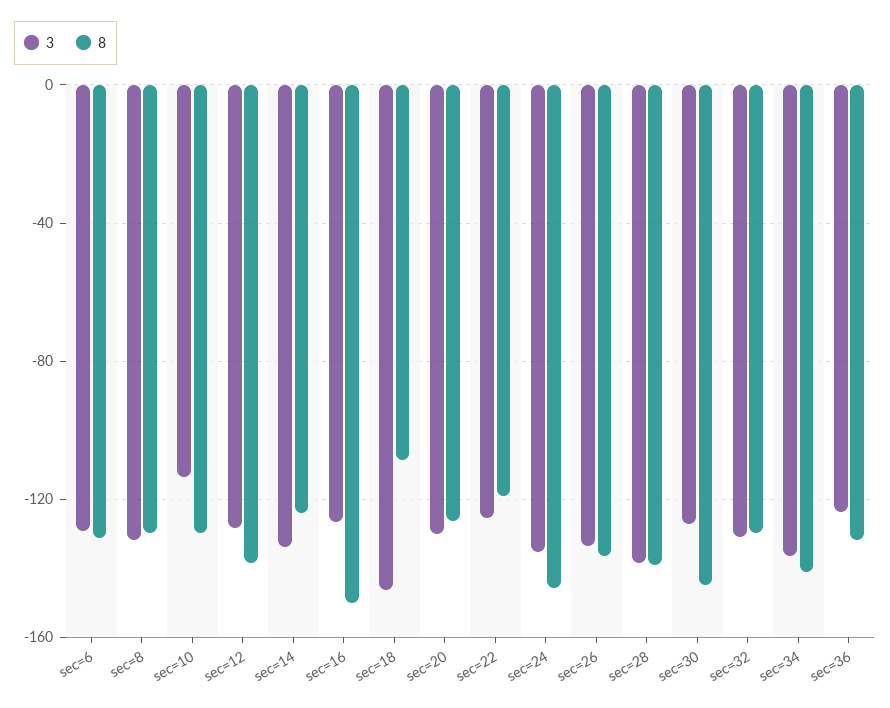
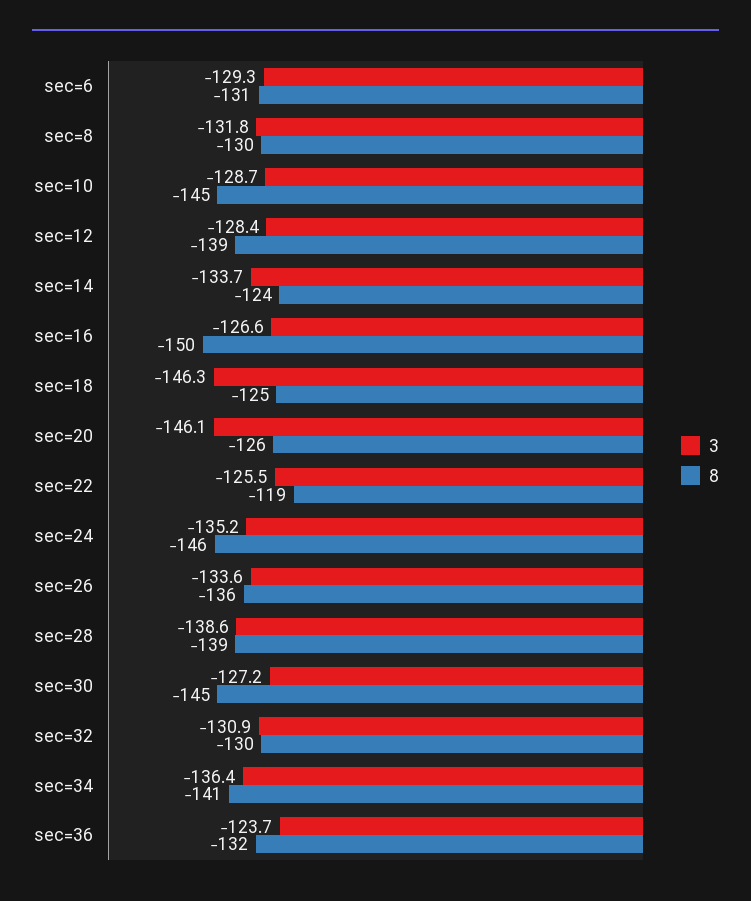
3, sec=10: -115 -> -128.7
8, sec=10: -130 -> -145
8, sec=18: -110 -> -125
3, sec=20: -130 -> -146.1

